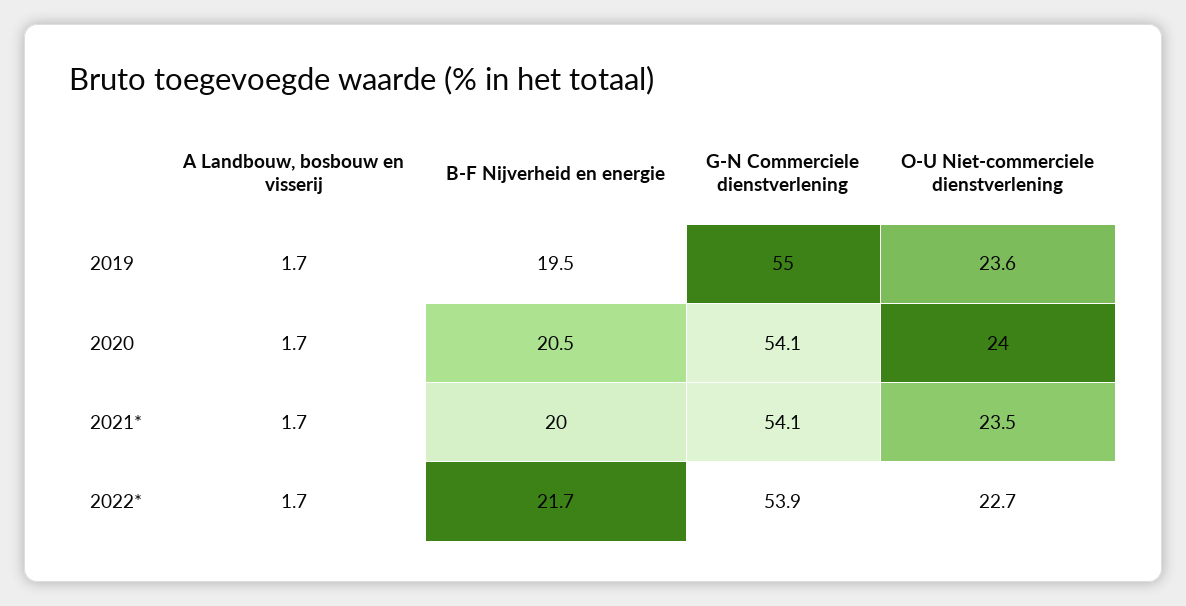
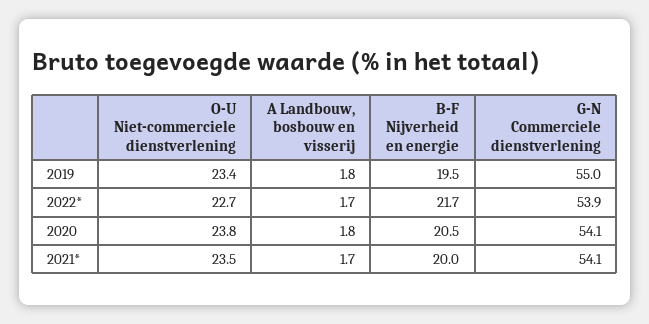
A Landbouw, bosbouw en visserij, 2019: 1.7 -> 1.8
O-U Niet-commerciele dienstverlening, 2019: 23.6 -> 23.4
A Landbouw, bosbouw en visserij, 2020: 1.7 -> 1.8
O-U Niet-commerciele dienstverlening, 2020: 24 -> 23.8

